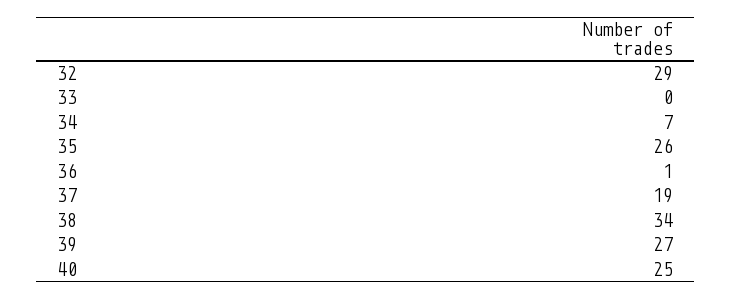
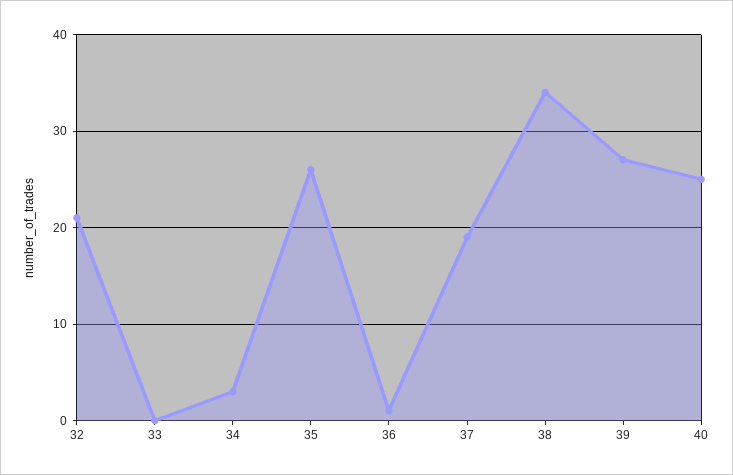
32: 29 -> 21
34: 7 -> 3

